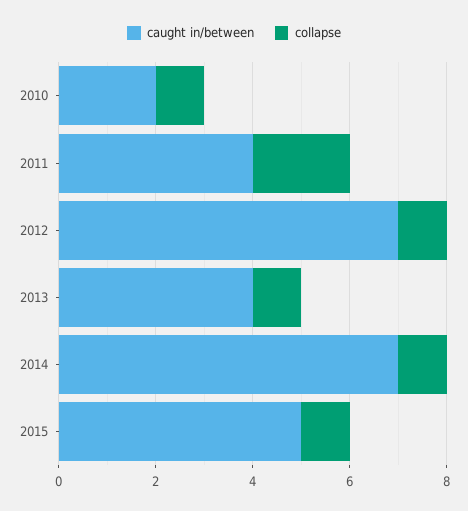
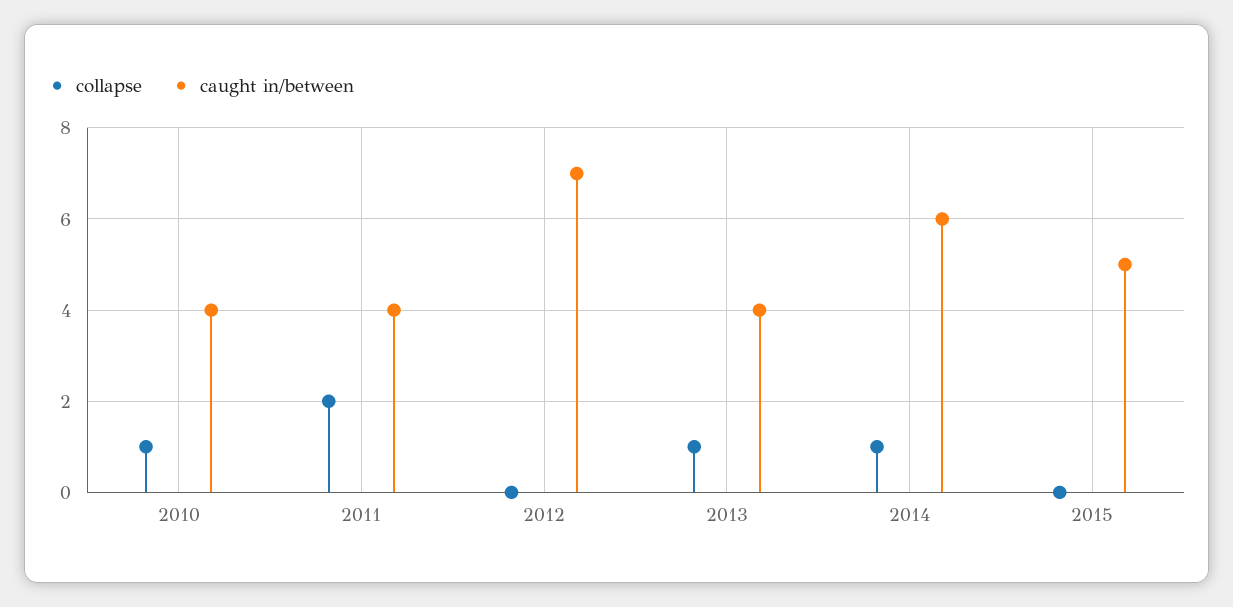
caught in/between, 2010: 2 -> 4
collapse, 2012: 1 -> 0
caught in/between, 2014: 7 -> 6
collapse, 2015: 1 -> 0

